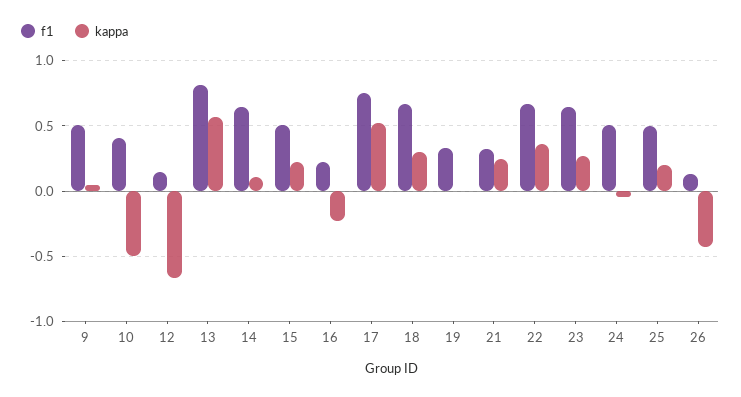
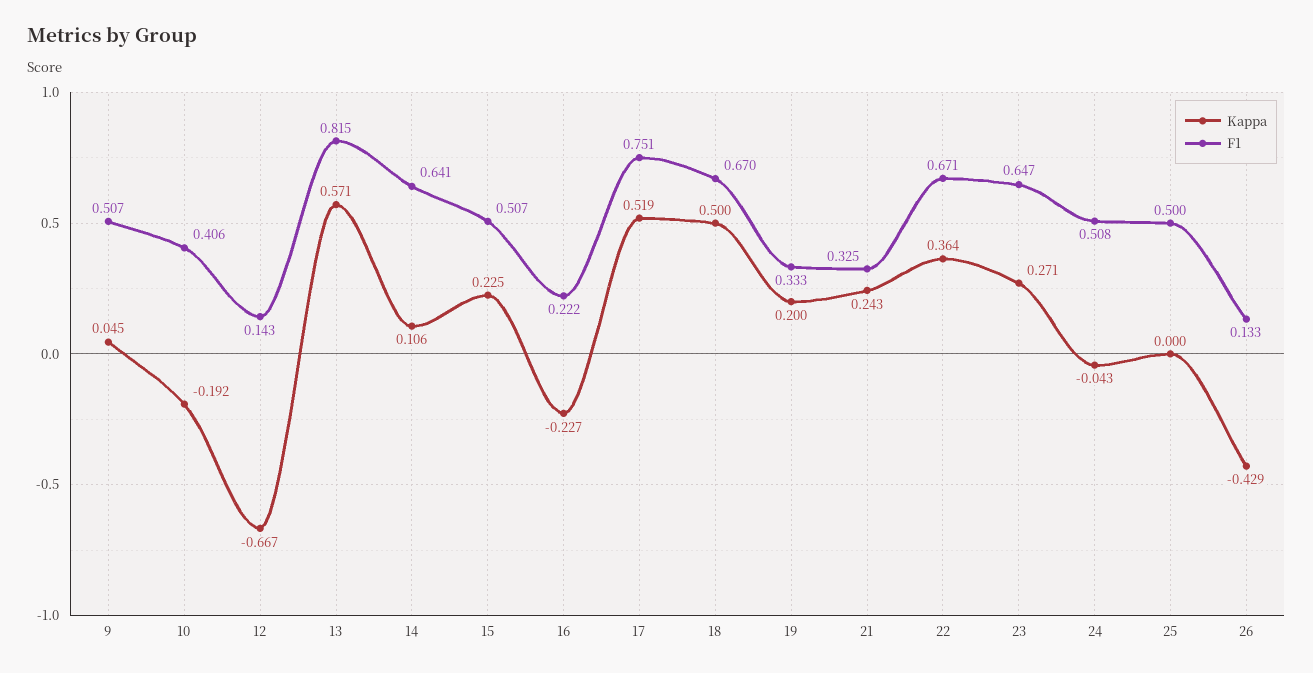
kappa, 10: -0.5 -> -0.192
kappa, 18: 0.3 -> 0.5
kappa, 19: 0 -> 0.2
kappa, 25: 0.2 -> 0

